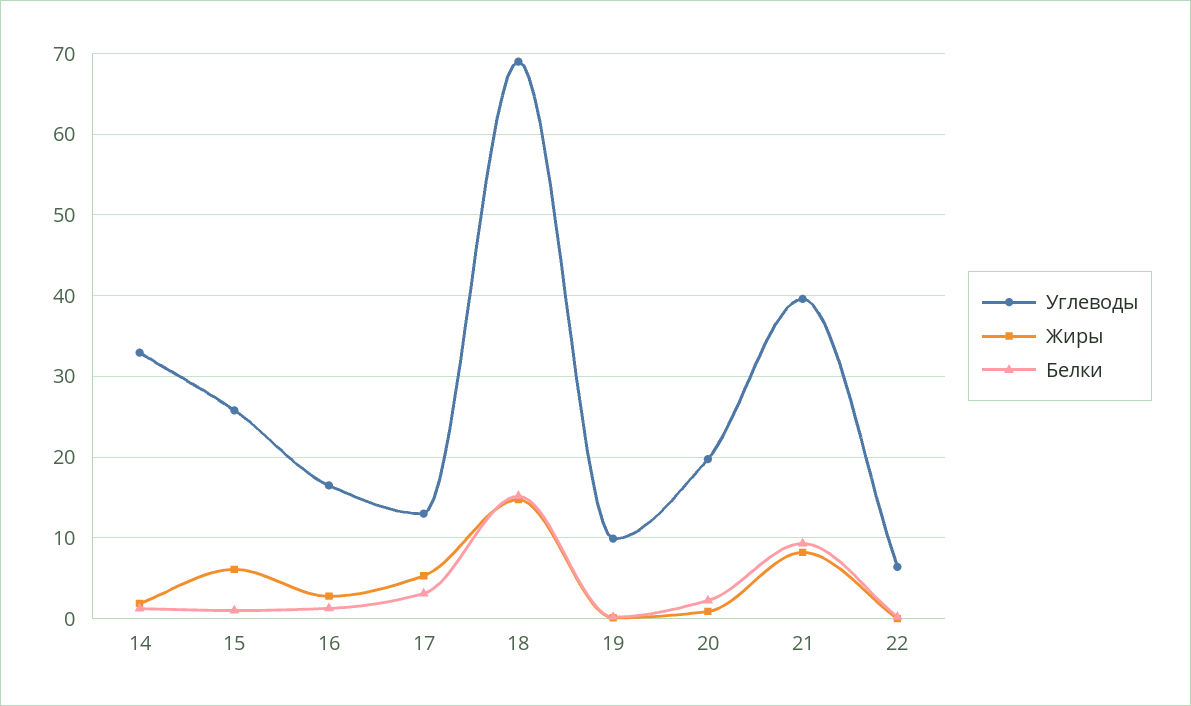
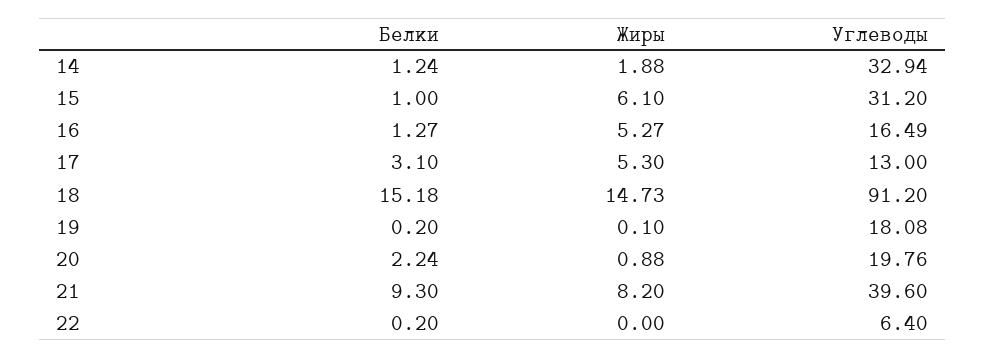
Углеводы, 15: 26 -> 31.2
Жиры, 16: 3 -> 5.27
Углеводы, 18: 69 -> 91.2
Углеводы, 19: 10 -> 18.08

